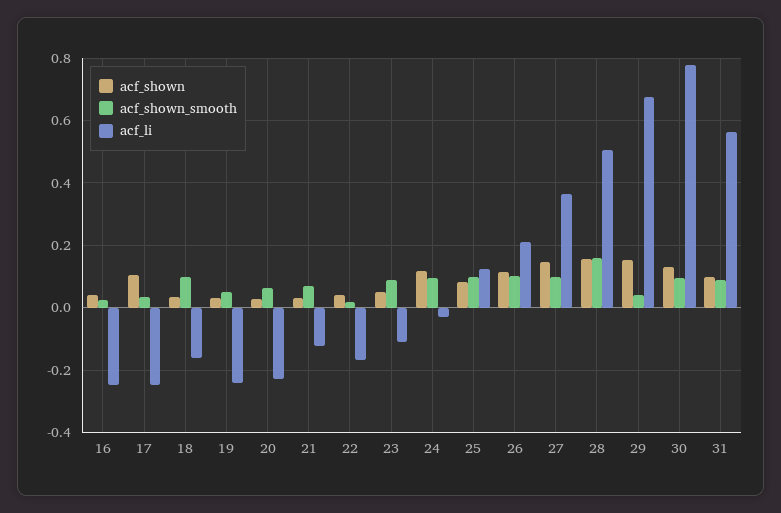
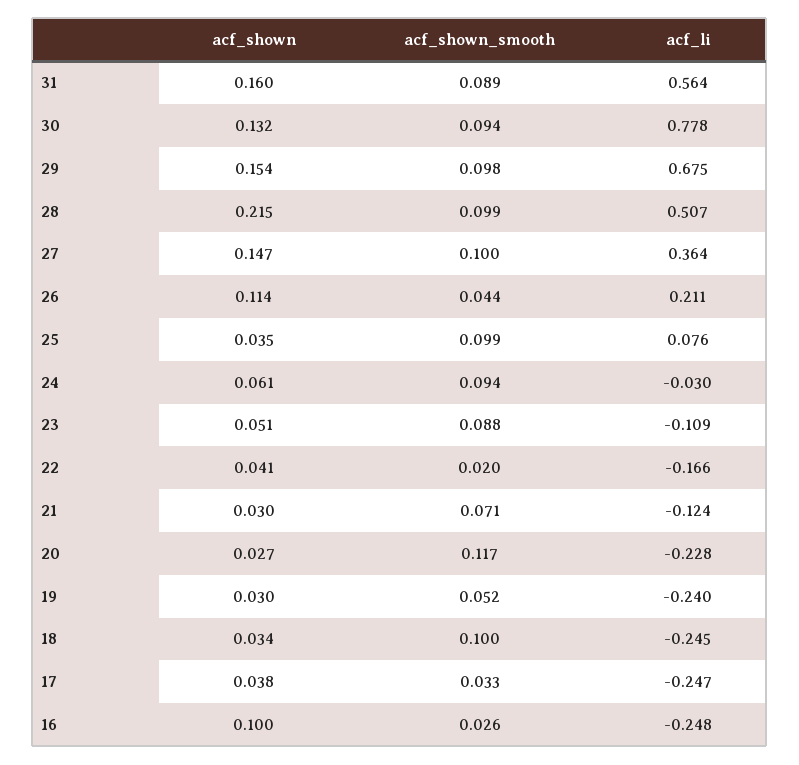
acf_shown, 16: 0.04 -> 0.1
acf_shown, 17: 0.1 -> 0.038
acf_li, 18: -0.16 -> -0.245
acf_shown_smooth, 20: 0.06 -> 0.117
acf_shown, 24: 0.12 -> 0.061
acf_shown, 25: 0.08 -> 0.035
acf_li, 25: 0.12 -> 0.076
acf_shown_smooth, 26: 0.1 -> 0.044
acf_shown, 28: 0.16 -> 0.215
acf_shown_smooth, 28: 0.16 -> 0.099
acf_shown_smooth, 29: 0.04 -> 0.098
acf_shown, 31: 0.1 -> 0.16

